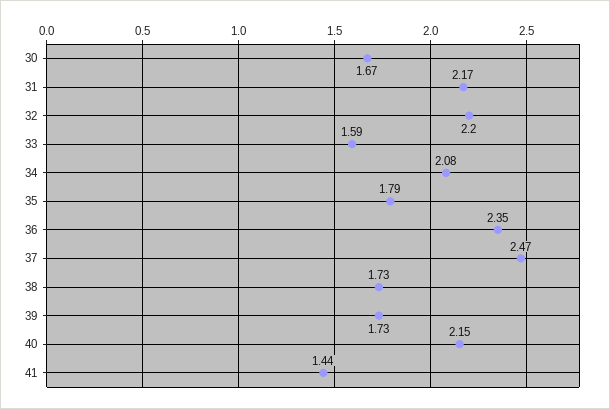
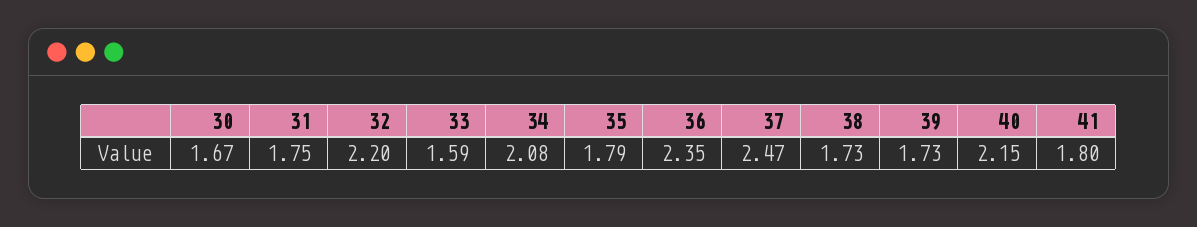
31: 2.17 -> 1.75
41: 1.44 -> 1.8

